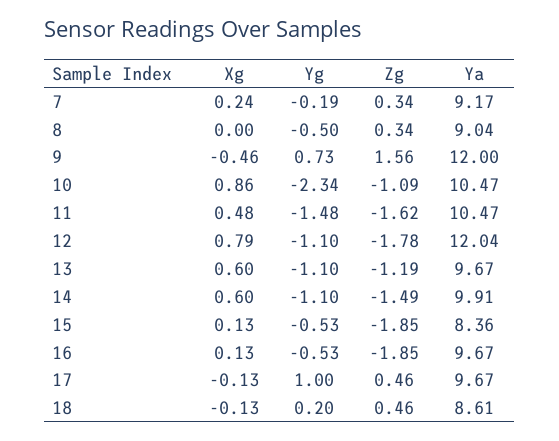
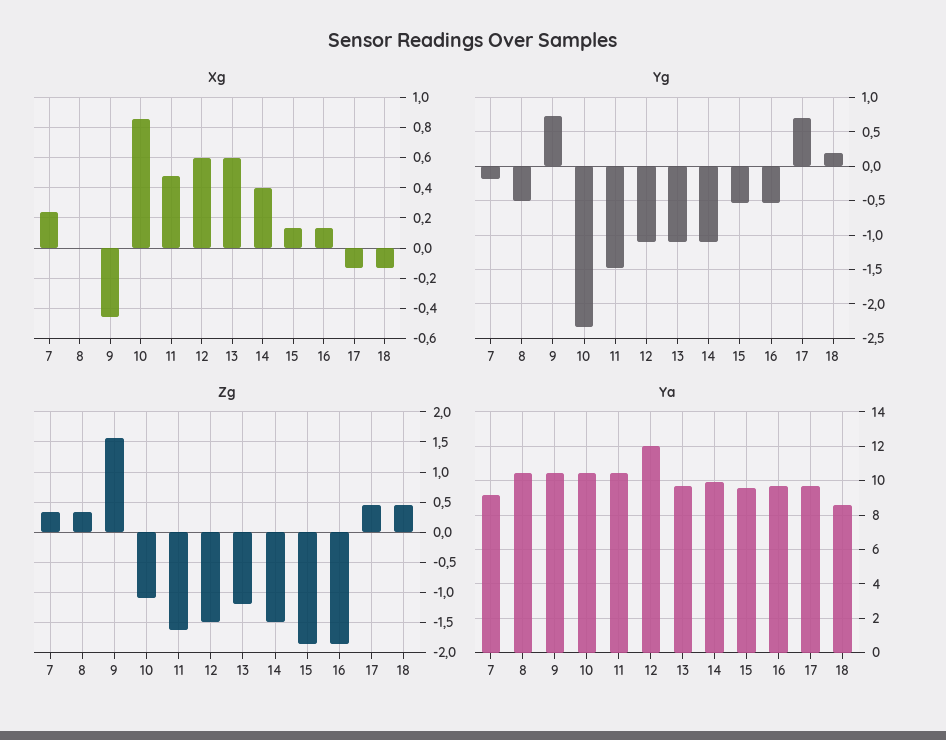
Ya, 8: 9.04 -> 10.5
Ya, 9: 12 -> 10.5
Xg, 12: 0.79 -> 0.6
Zg, 12: -1.78 -> -1.5
Xg, 14: 0.6 -> 0.4
Ya, 15: 8.36 -> 9.5
Yg, 17: 1 -> 0.7

